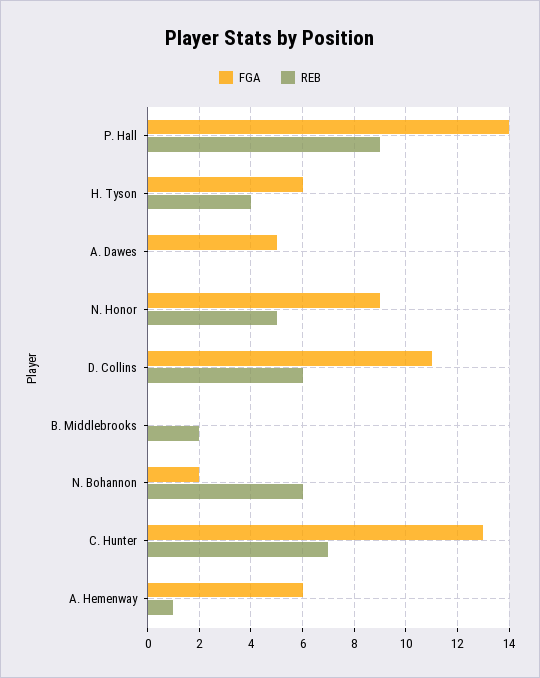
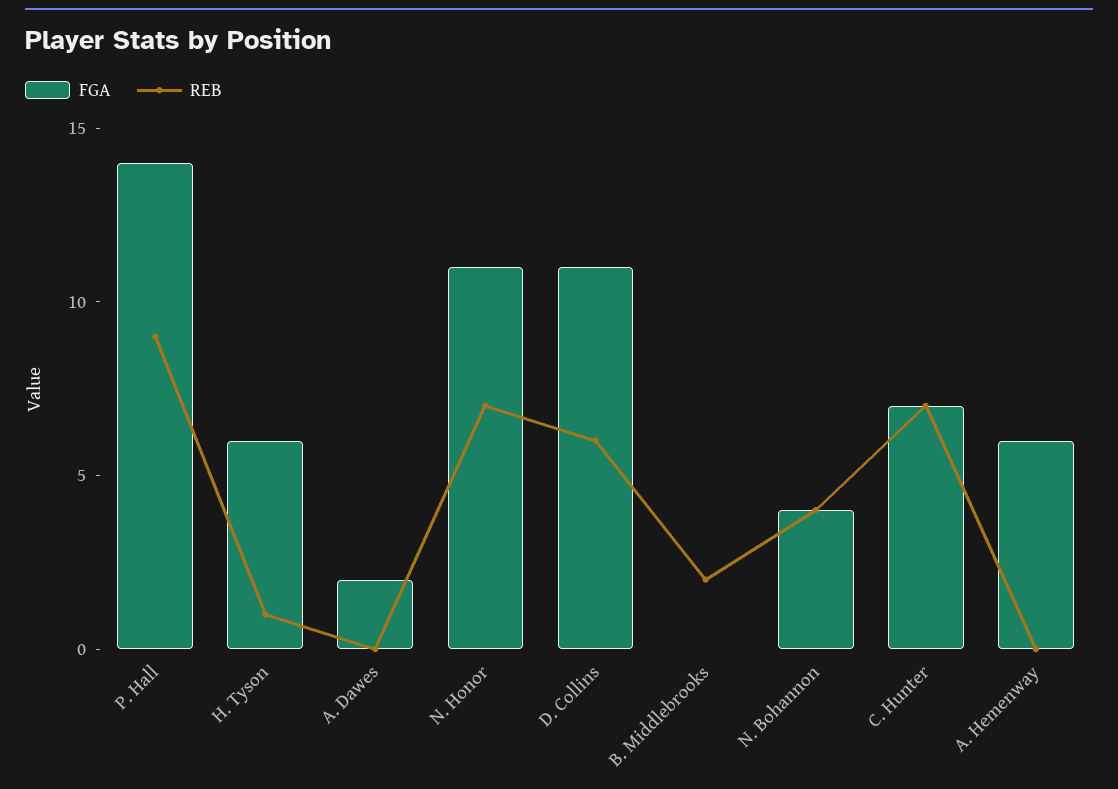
REB, H. Tyson: 4 -> 1
FGA, A. Dawes: 5 -> 2
FGA, N. Honor: 9 -> 11
REB, N. Honor: 5 -> 7
FGA, N. Bohannon: 2 -> 4
REB, N. Bohannon: 6 -> 4
FGA, C. Hunter: 13 -> 7
REB, A. Hemenway: 1 -> 0

